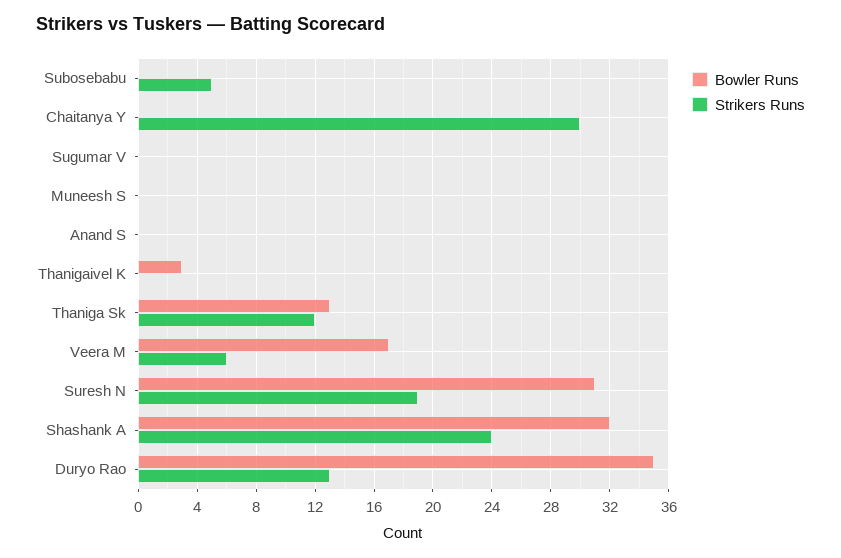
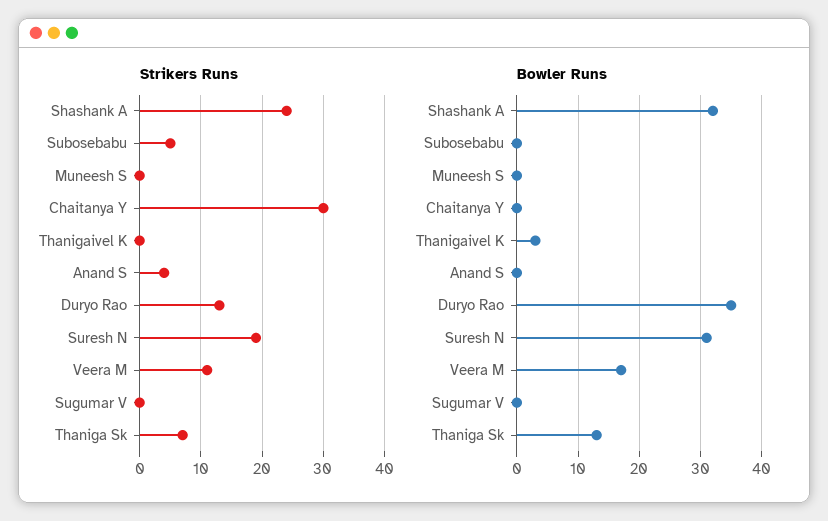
Strikers Runs, Anand S: 0 -> 4
Strikers Runs, Thaniga Sk: 12 -> 7
Strikers Runs, Veera M: 6 -> 11

